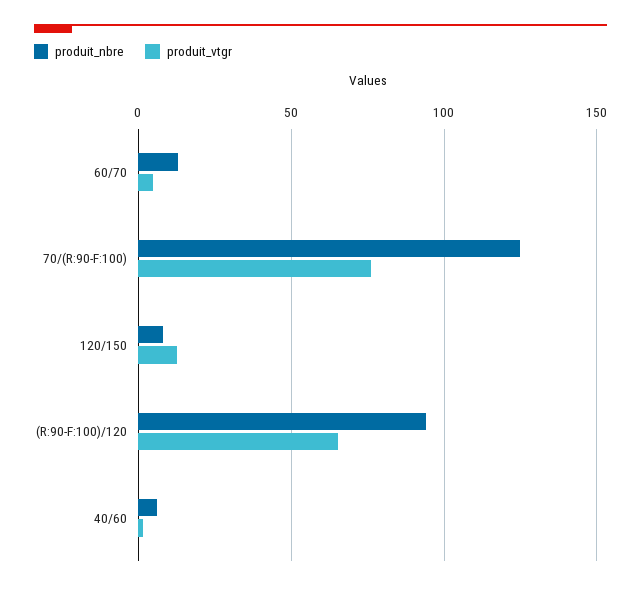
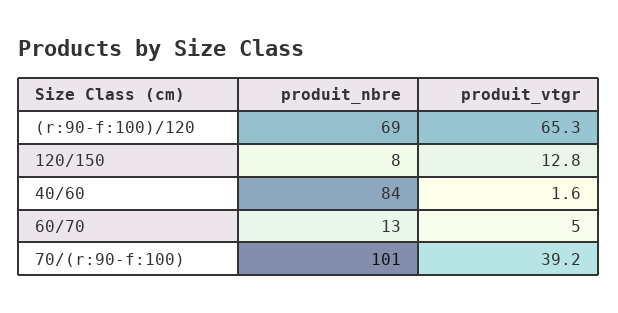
produit_nbre, 70/(R:90-F:100): 125 -> 101
produit_vtgr, 70/(R:90-F:100): 75 -> 39.2
produit_nbre, (R:90-F:100)/120: 95 -> 69
produit_nbre, 40/60: 5 -> 84

